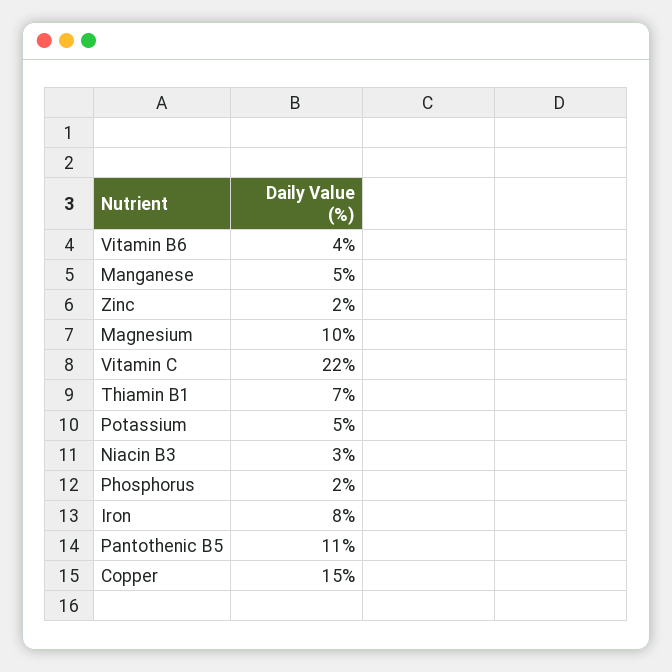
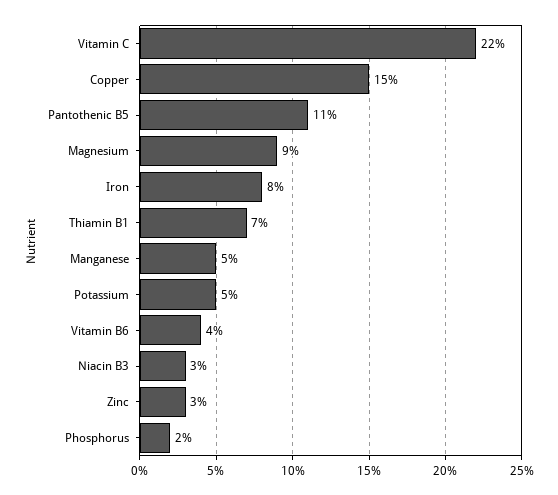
Zinc: 2 -> 3
Magnesium: 10 -> 9

